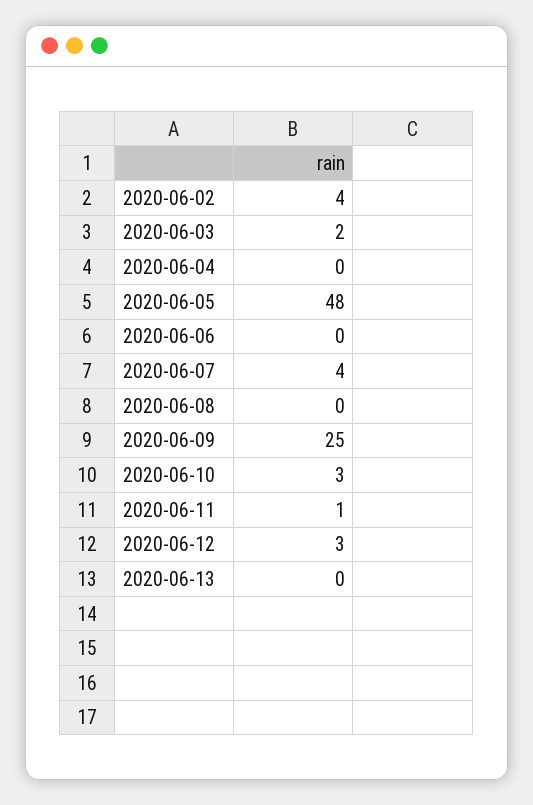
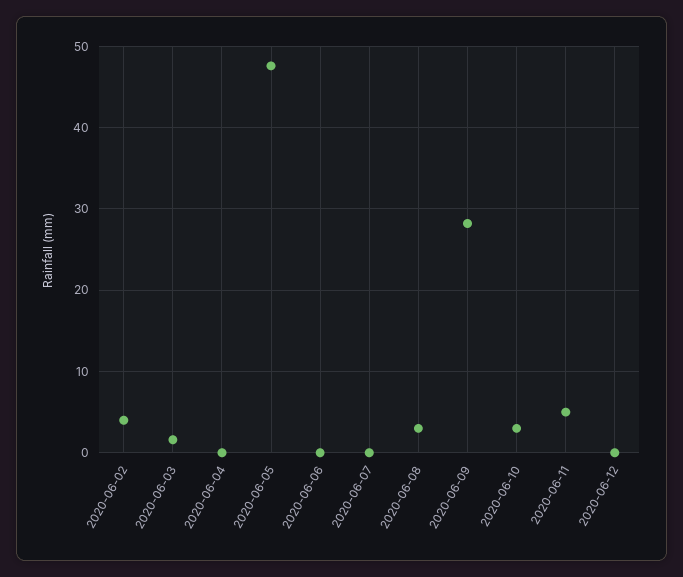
2020-06-07: 4 -> 0
2020-06-08: 0 -> 3
2020-06-09: 25 -> 28
2020-06-11: 1 -> 5
2020-06-12: 3 -> 0
2020-06-13: 0 -> none

